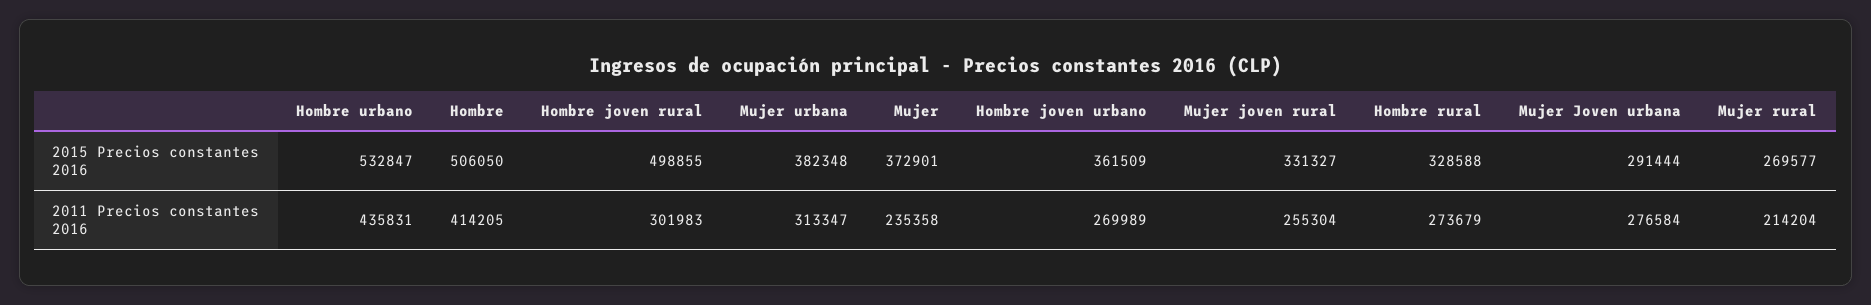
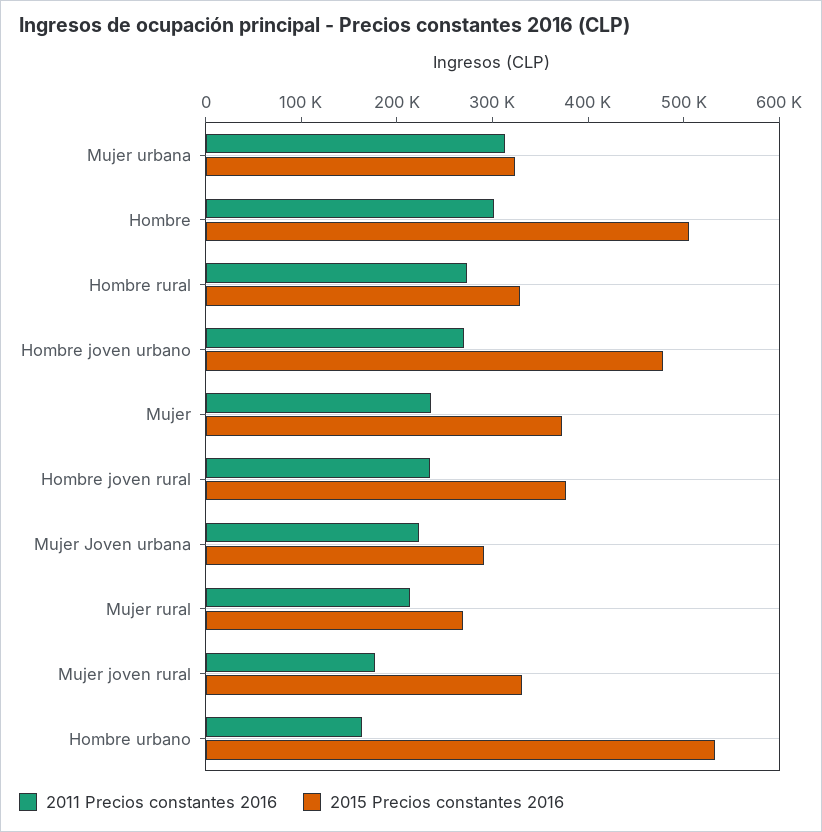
2015 Precios constantes 2016, Hombre joven rural: 498855 -> 380000
2015 Precios constantes 2016, Mujer urbana: 382348 -> 320000
2015 Precios constantes 2016, Hombre joven urbano: 361509 -> 480000
2011 Precios constantes 2016, Hombre urbano: 435831 -> 160000
2011 Precios constantes 2016, Hombre: 414205 -> 300000
2011 Precios constantes 2016, Hombre joven rural: 301983 -> 240000
2011 Precios constantes 2016, Mujer joven rural: 255304 -> 180000
2011 Precios constantes 2016, Mujer Joven urbana: 276584 -> 220000

